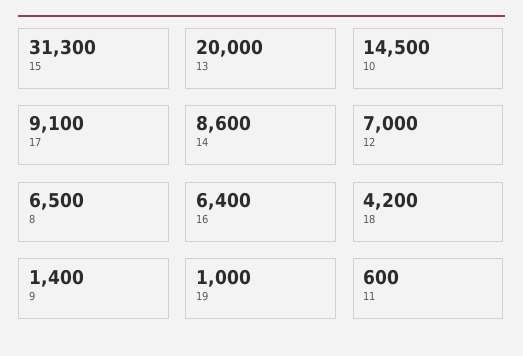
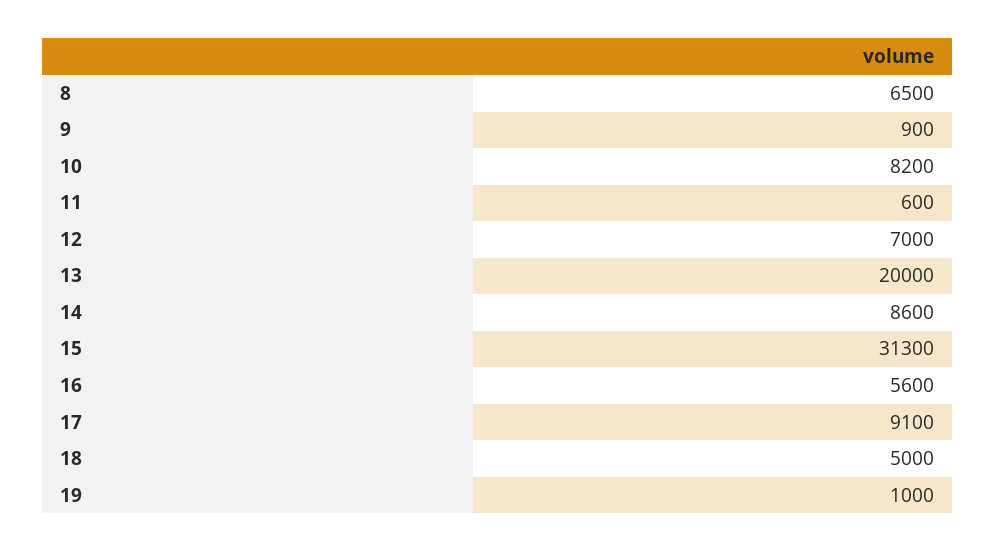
10: 14500 -> 8200
16: 6400 -> 5600
18: 4200 -> 5000
9: 1400 -> 900

